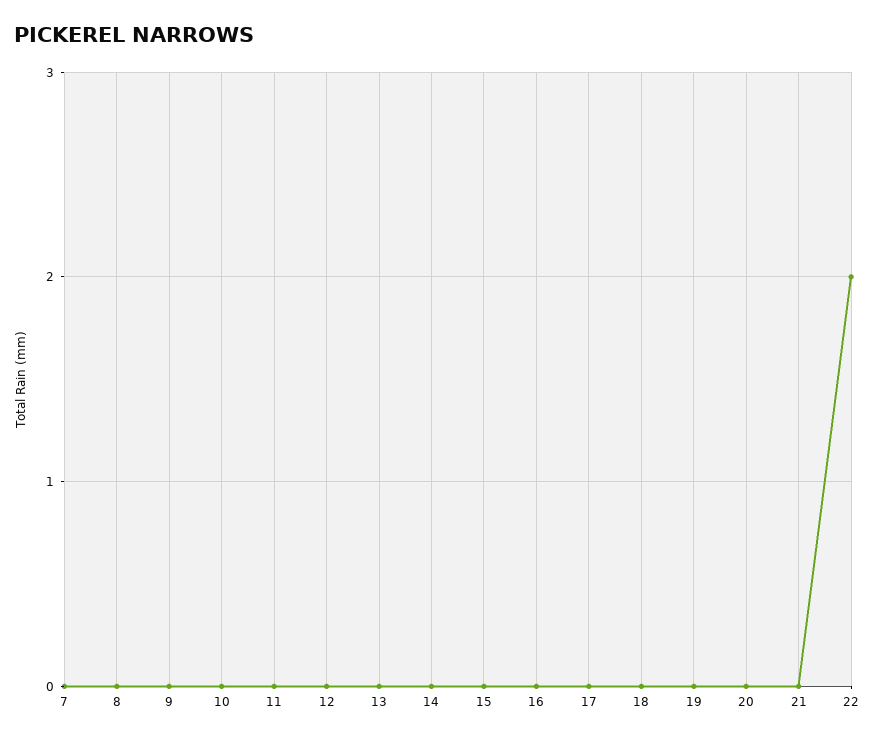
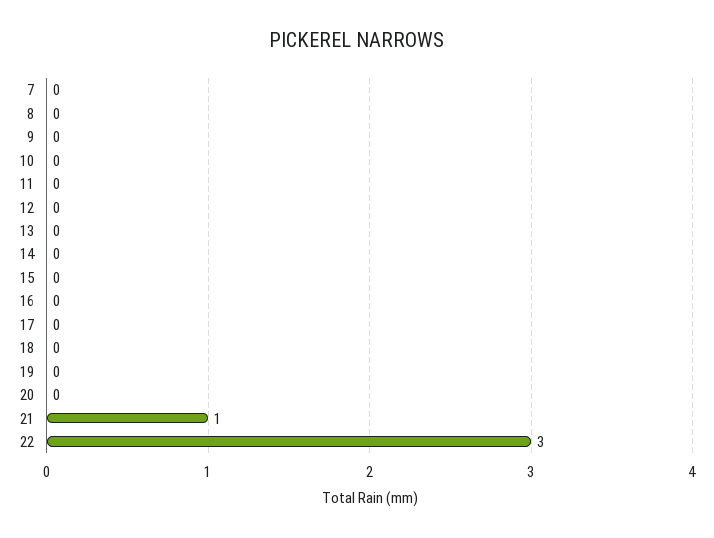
21: 0 -> 1
22: 2 -> 3

